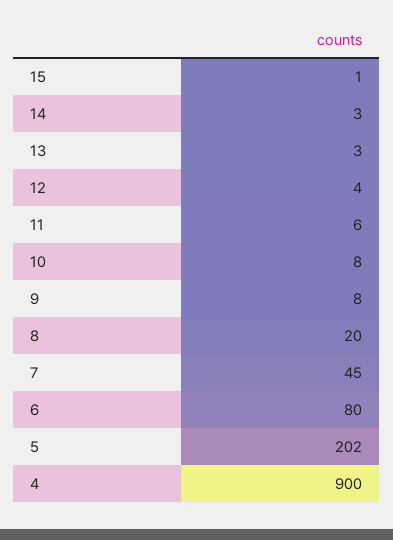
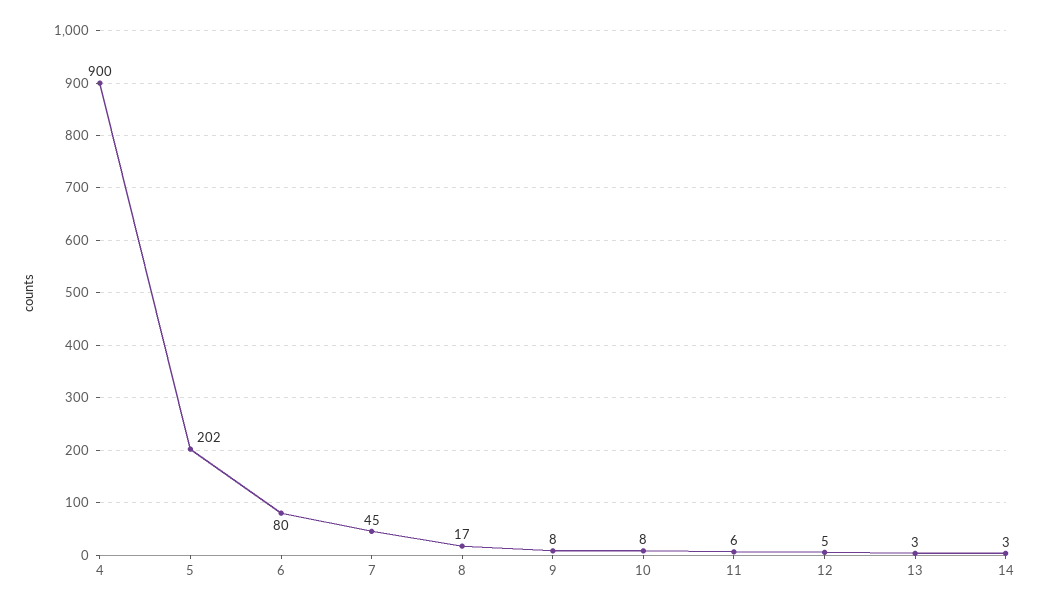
15: 1 -> none
12: 4 -> 5
8: 20 -> 17

